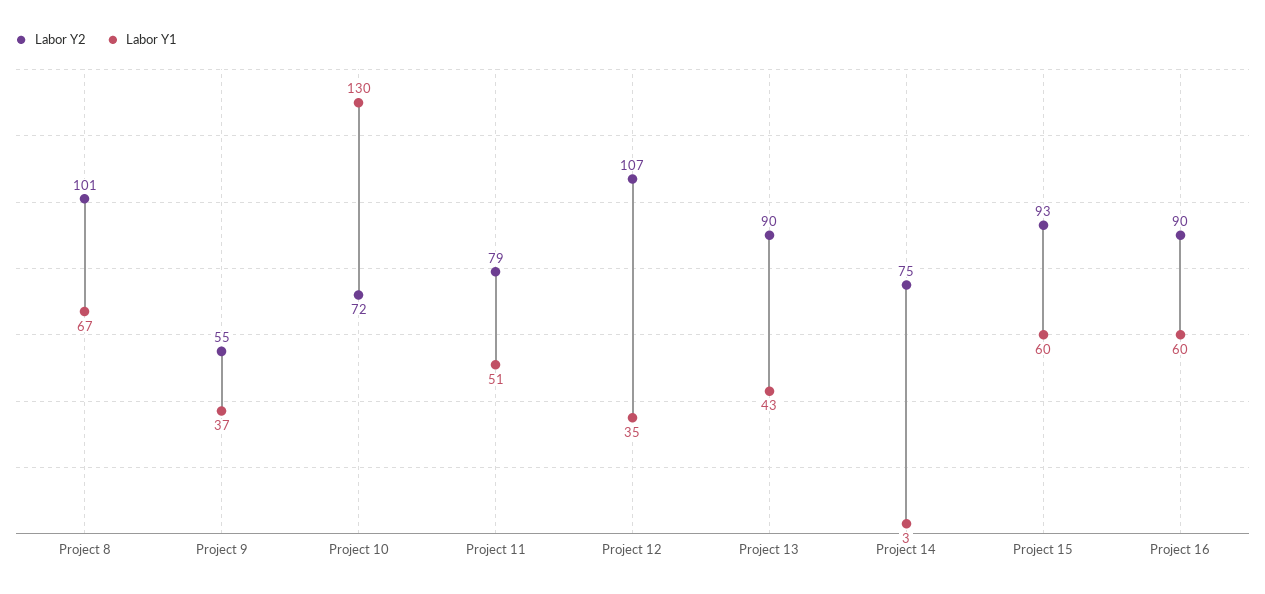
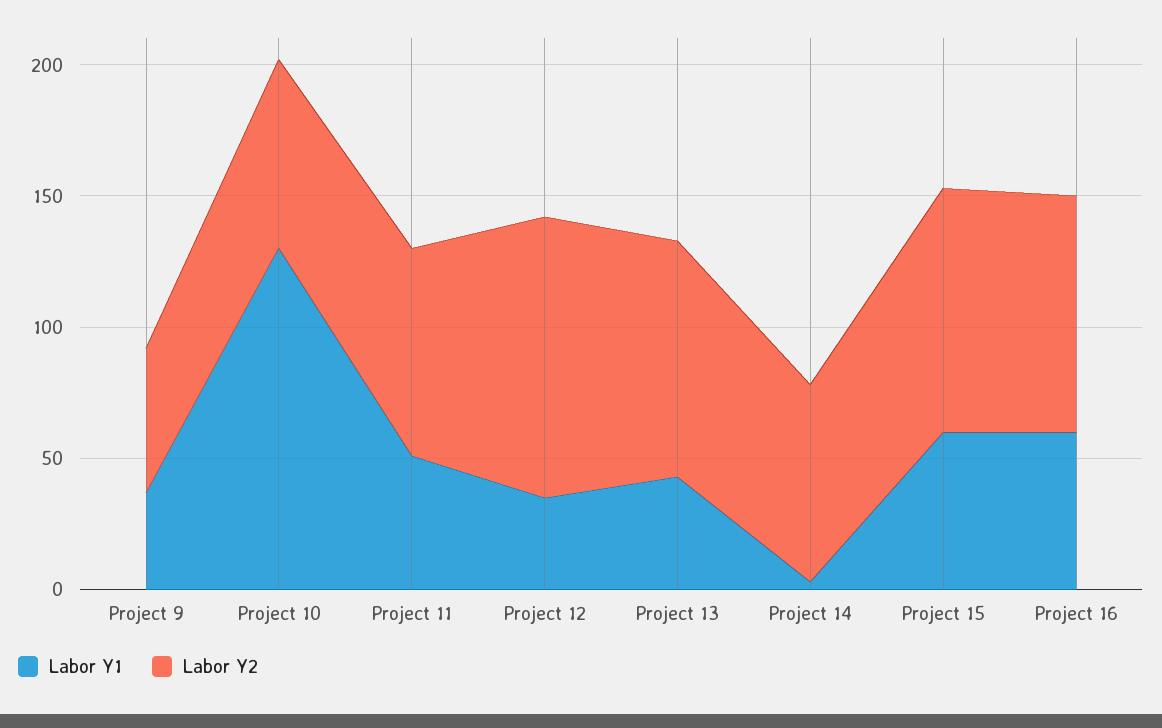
Labor Y2, Project 8: 101 -> none
Labor Y1, Project 8: 67 -> none

